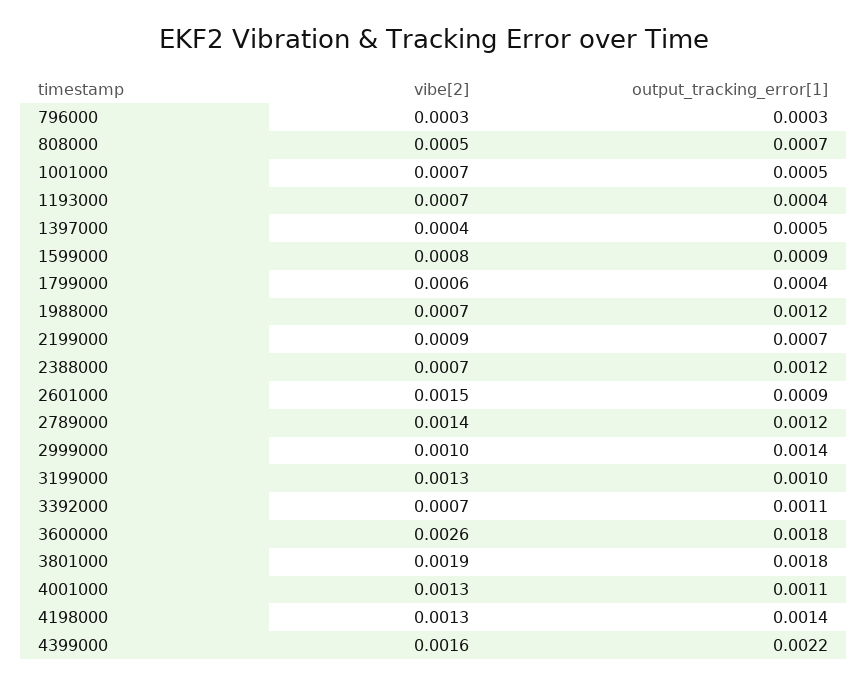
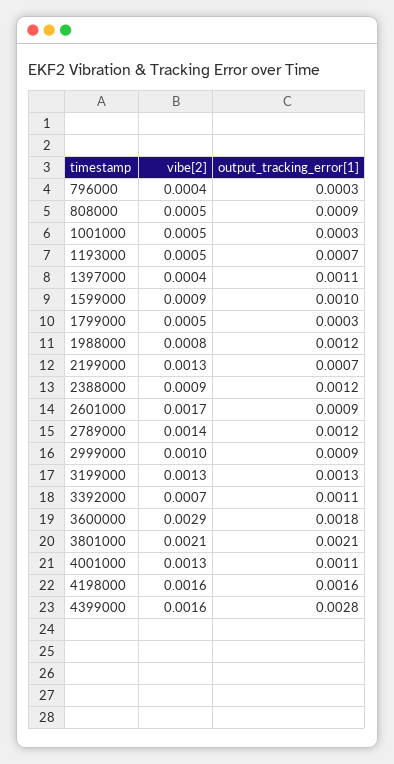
vibe[2], 796000: 0.0003 -> 0.0004
output_tracking_error[1], 808000: 0.0007 -> 0.0009
vibe[2], 1001000: 0.0007 -> 0.0005
output_tracking_error[1], 1001000: 0.0005 -> 0.0003
vibe[2], 1193000: 0.0007 -> 0.0005
output_tracking_error[1], 1193000: 0.0004 -> 0.0007
output_tracking_error[1], 1397000: 0.0005 -> 0.0011
vibe[2], 1599000: 0.0008 -> 0.0009
output_tracking_error[1], 1599000: 0.0009 -> 0.001
vibe[2], 1799000: 0.0006 -> 0.0005
output_tracking_error[1], 1799000: 0.0004 -> 0.0003
vibe[2], 1988000: 0.0007 -> 0.0008
vibe[2], 2199000: 0.0009 -> 0.0013
vibe[2], 2388000: 0.0007 -> 0.0009
vibe[2], 2601000: 0.0015 -> 0.0017
output_tracking_error[1], 2999000: 0.0014 -> 0.0009
output_tracking_error[1], 3199000: 0.001 -> 0.0013
vibe[2], 3600000: 0.0026 -> 0.0029
vibe[2], 3801000: 0.0019 -> 0.0021
output_tracking_error[1], 3801000: 0.0018 -> 0.0021
vibe[2], 4198000: 0.0013 -> 0.0016
output_tracking_error[1], 4198000: 0.0014 -> 0.0016
output_tracking_error[1], 4399000: 0.0022 -> 0.0028

